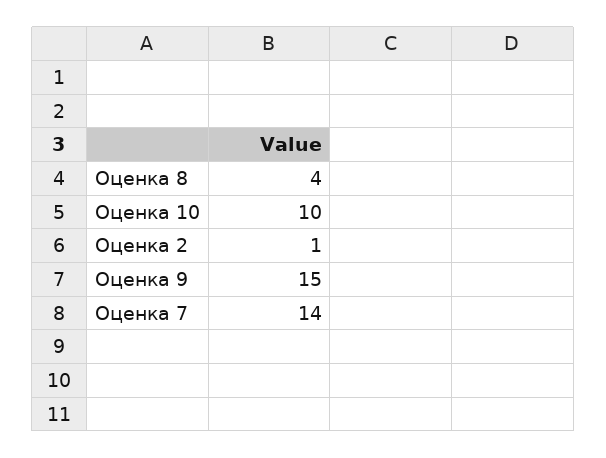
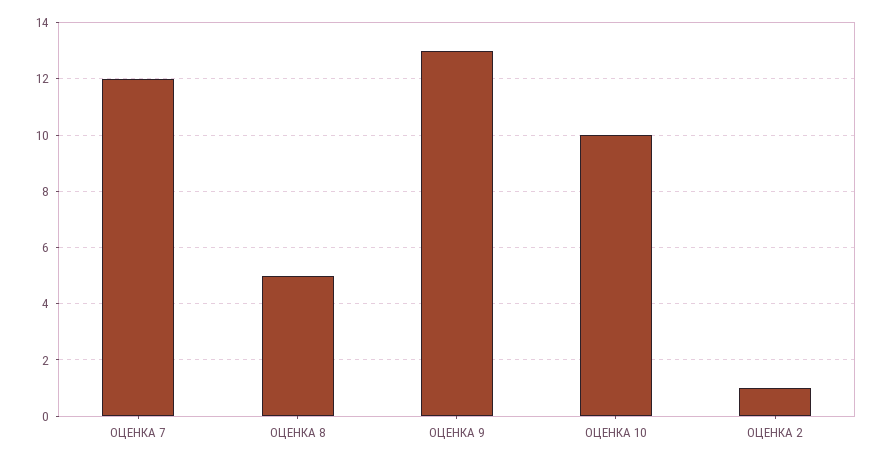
Оценка 8: 4 -> 5
Оценка 9: 15 -> 13
Оценка 7: 14 -> 12

